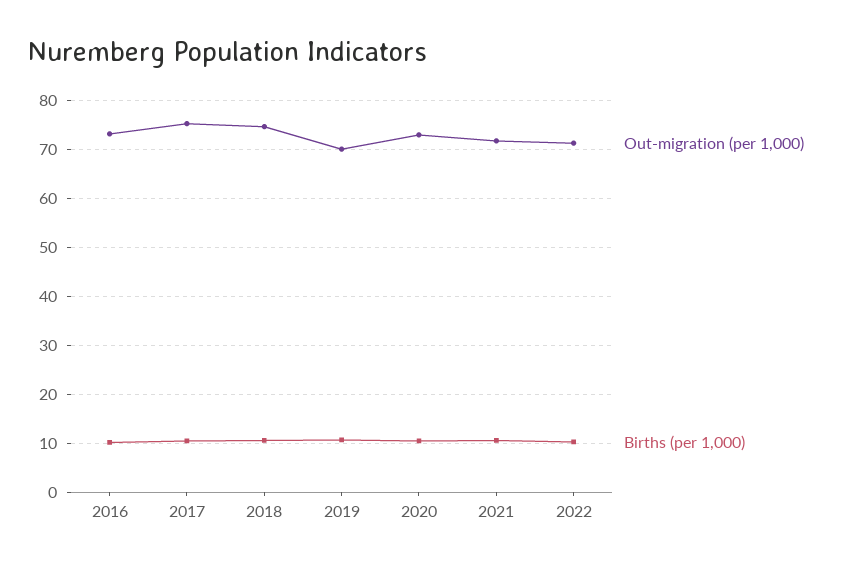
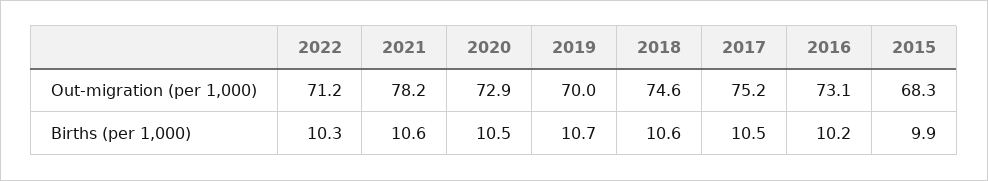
Out-migration (per 1,000), 2021: 72 -> 78.2
Out-migration (per 1,000), 2015: none -> 68.3
Births (per 1,000), 2015: none -> 9.9

